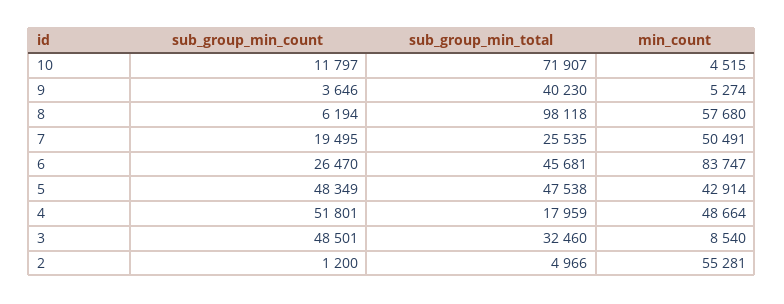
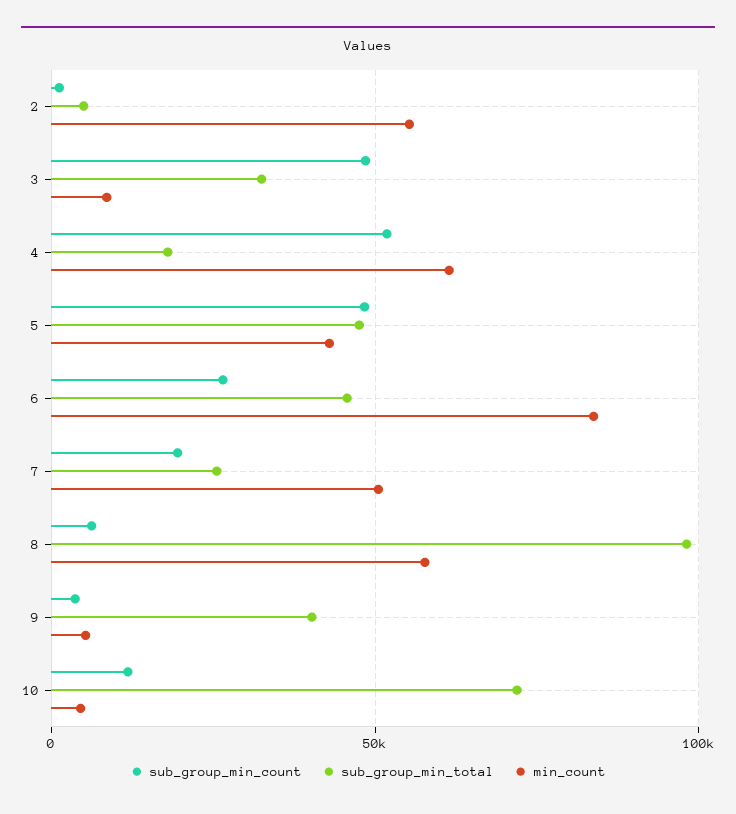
min_count, 4: 48664 -> 60000

